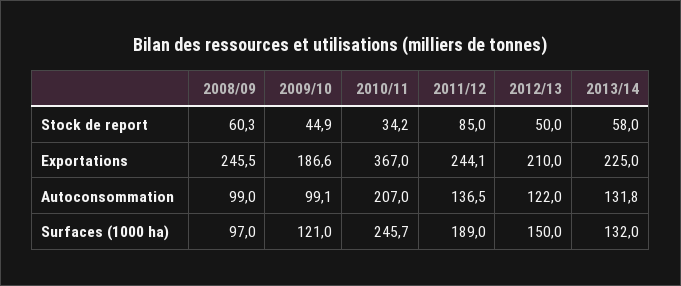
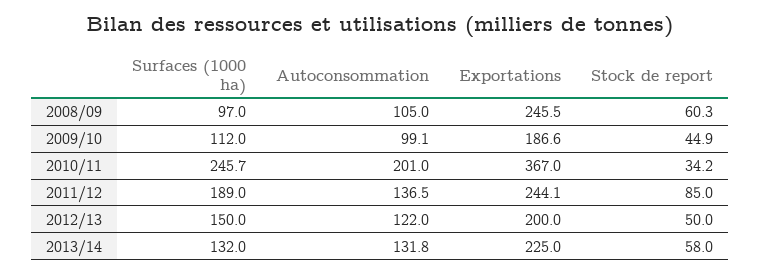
2012/13, Exportations: 210 -> 200
2008/09, Autoconsommation: 99 -> 105
2010/11, Autoconsommation: 207 -> 201
2009/10, Surfaces (1000 ha): 121 -> 112

